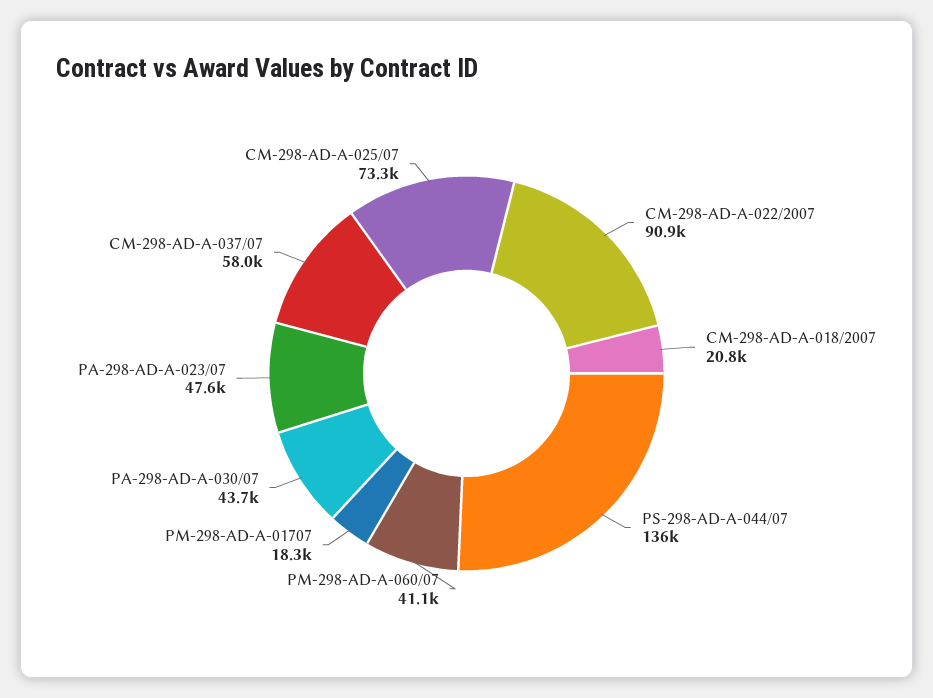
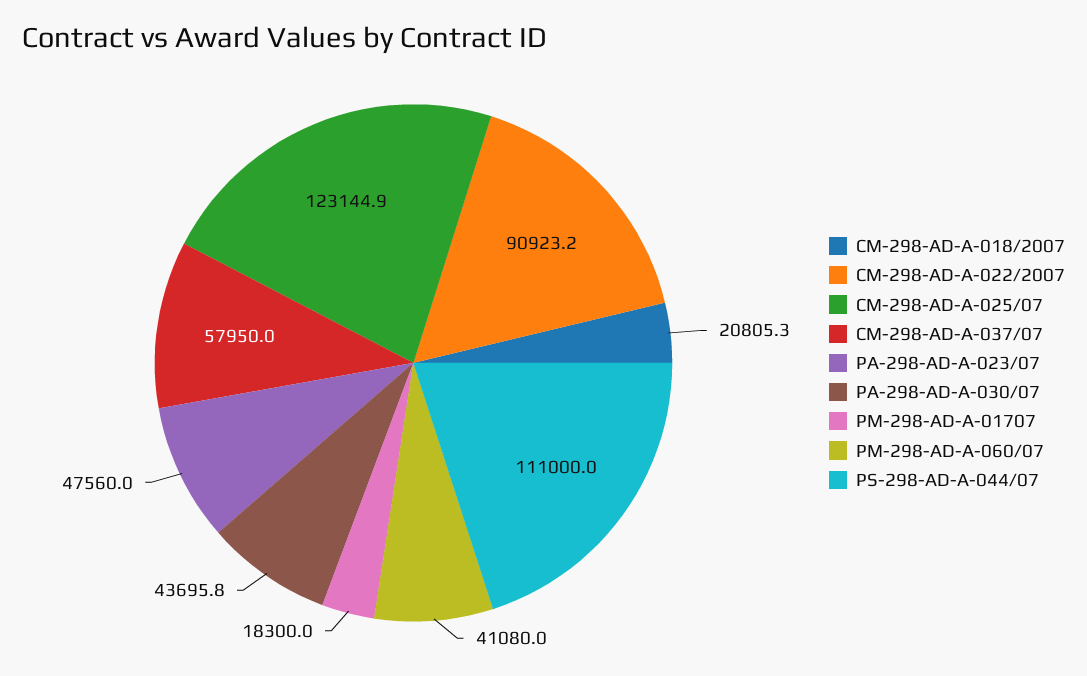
PS-298-AD-A-044/07: 136000 -> 111000
CM-298-AD-A-025/07: 73300 -> 123144.9

